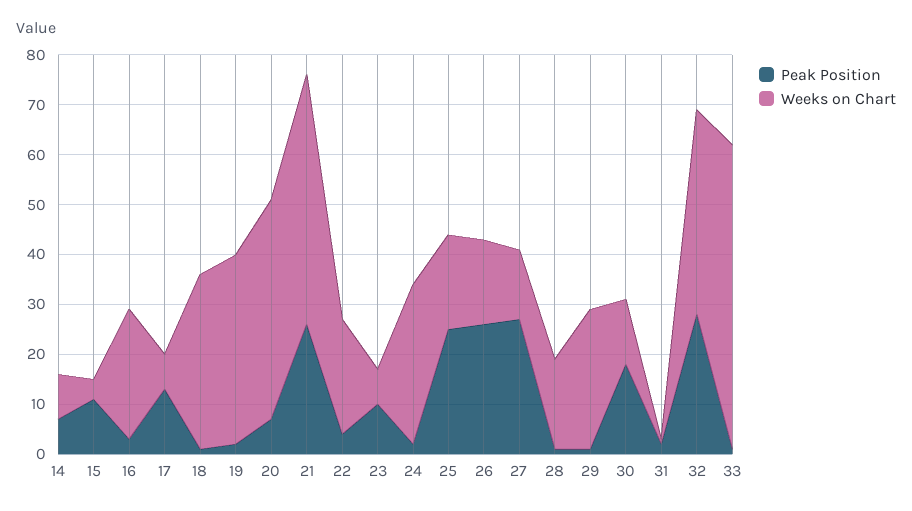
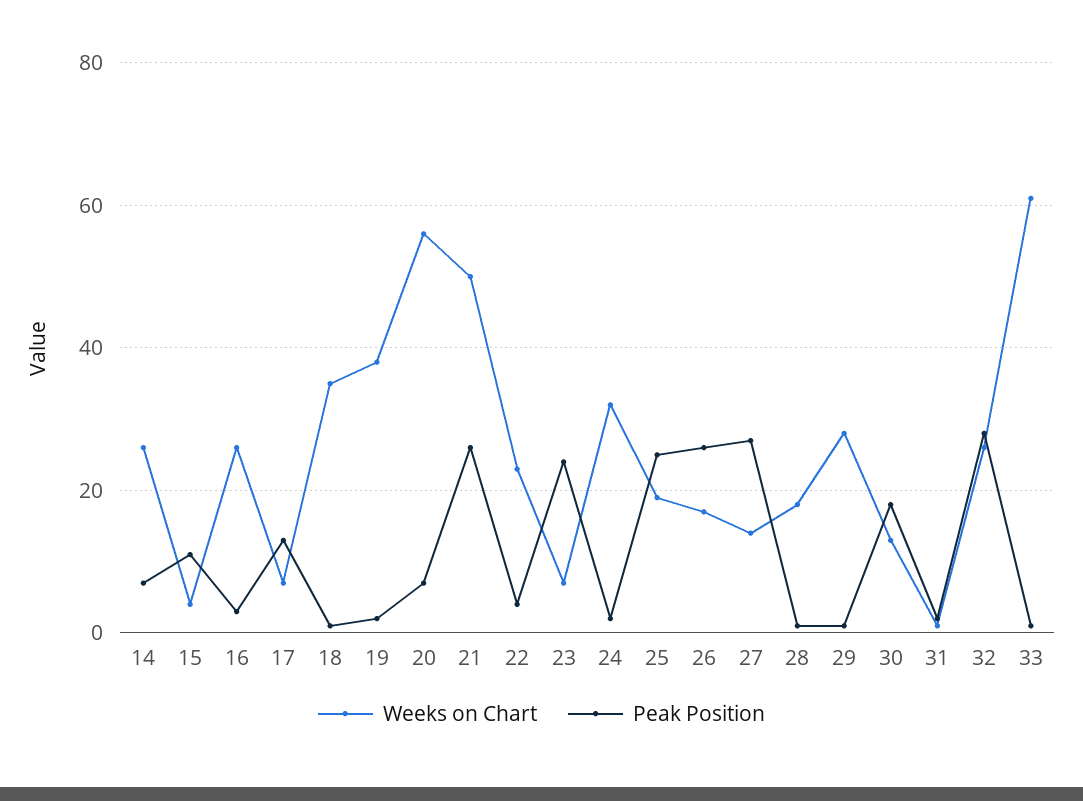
Weeks on Chart, 14: 10 -> 25
Weeks on Chart, 20: 45 -> 55
Peak Position, 23: 10 -> 25
Weeks on Chart, 32: 40 -> 25

